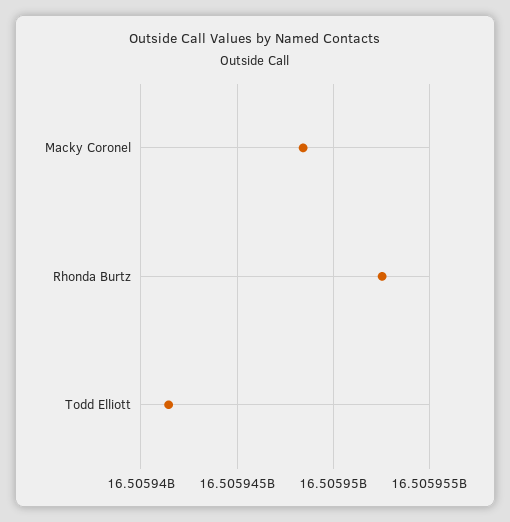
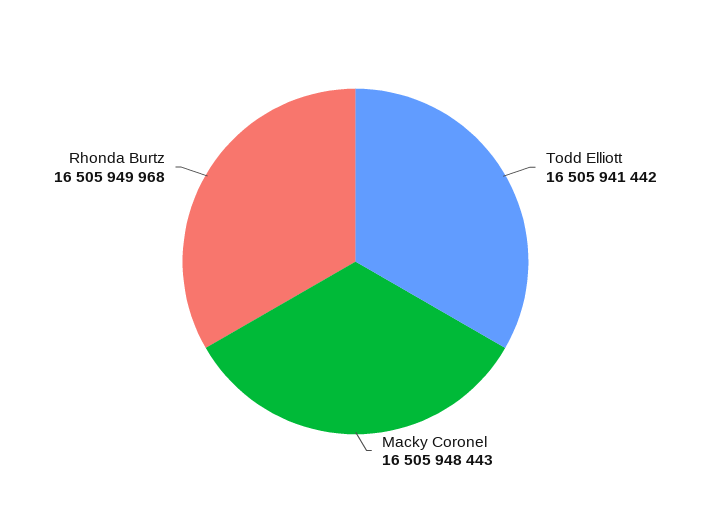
Rhonda Burtz: 16505952500 -> 16505949968

